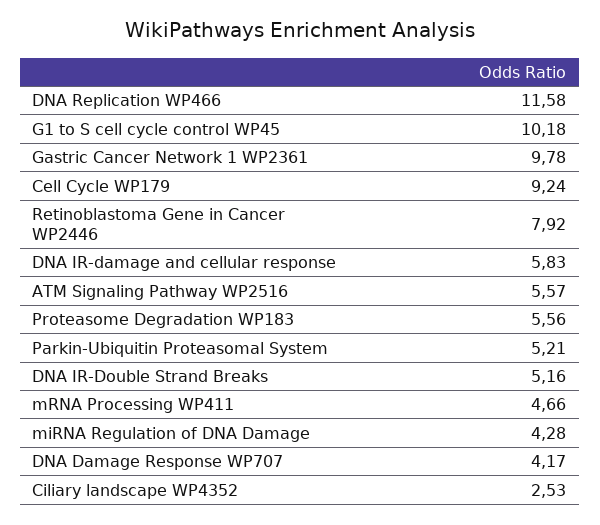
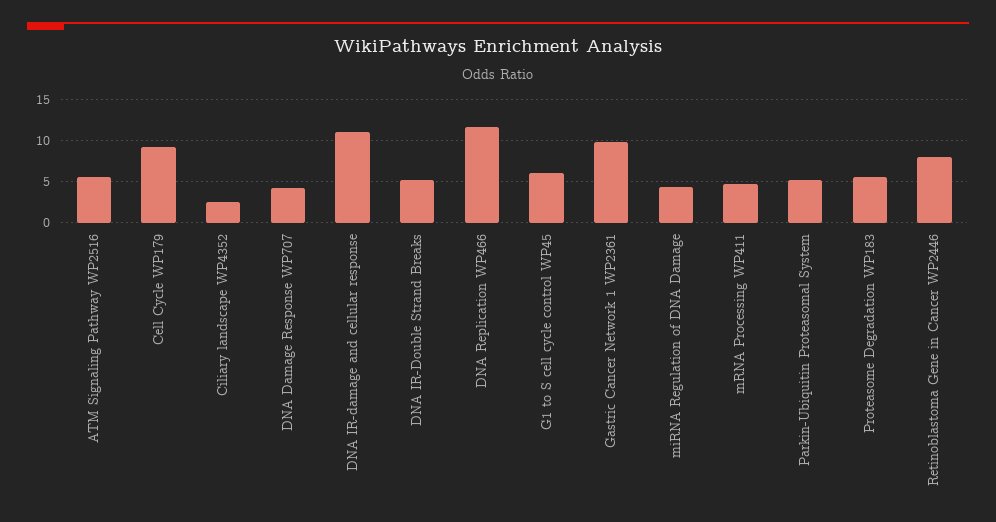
G1 to S cell cycle control WP45: 10.18 -> 6
DNA IR-damage and cellular response: 5.83 -> 11

